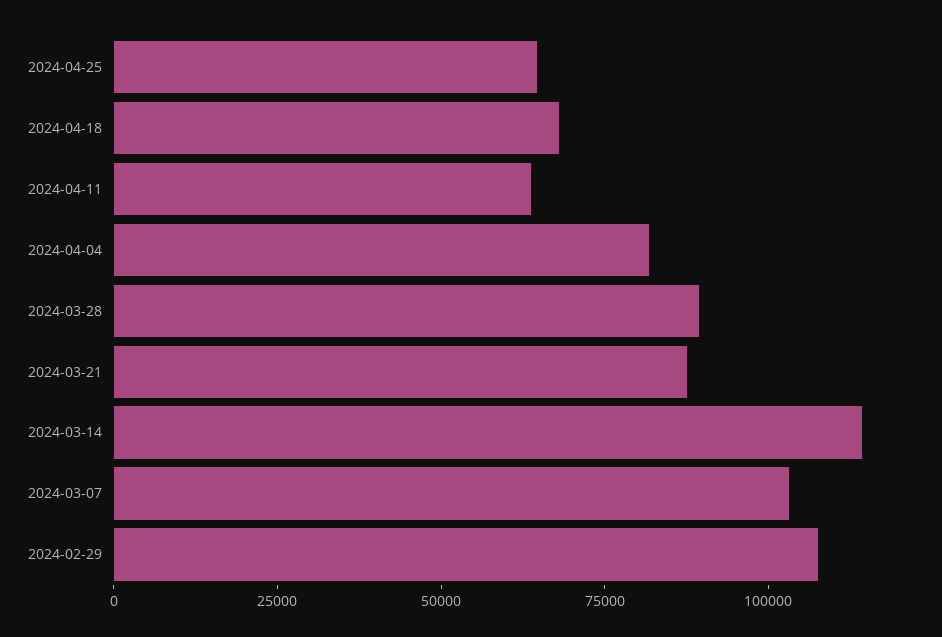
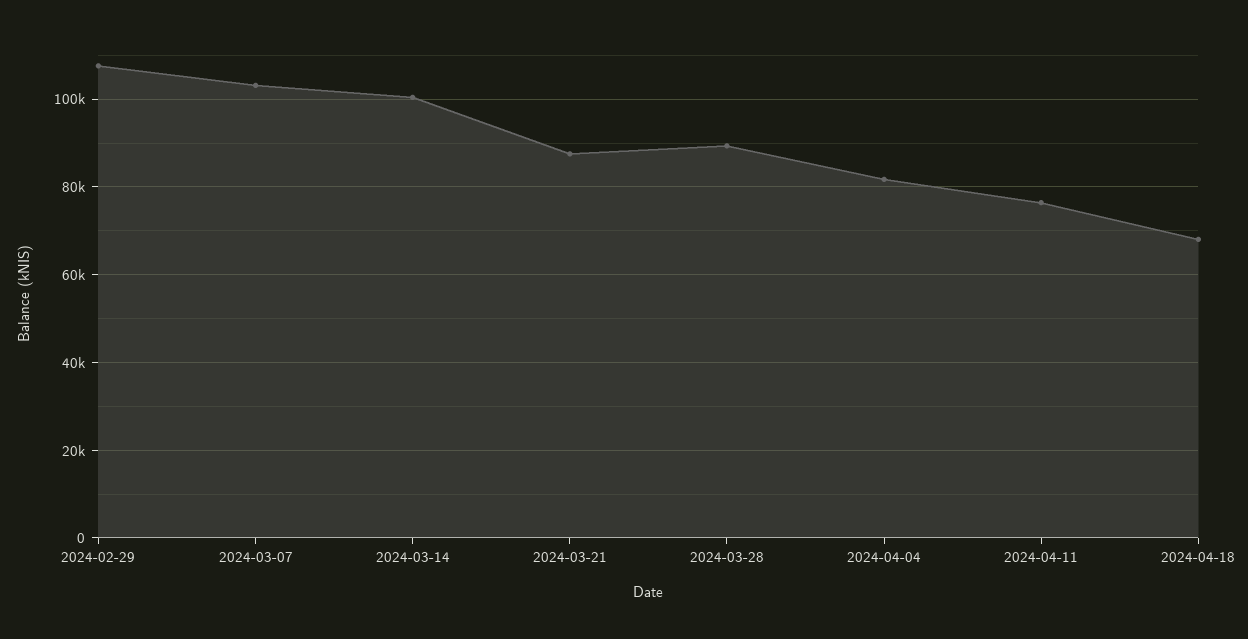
2024-04-25: 65000 -> none
2024-04-11: 65000 -> 76000
2024-03-14: 115000 -> 100000

